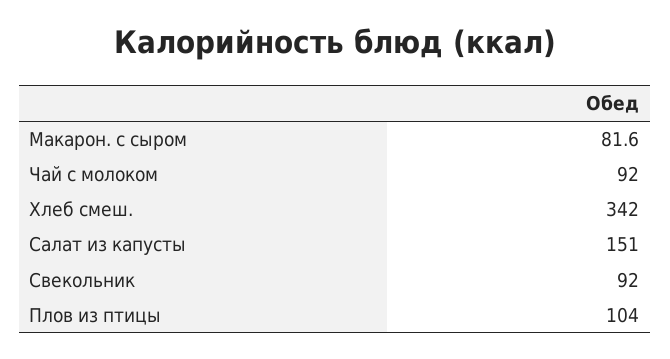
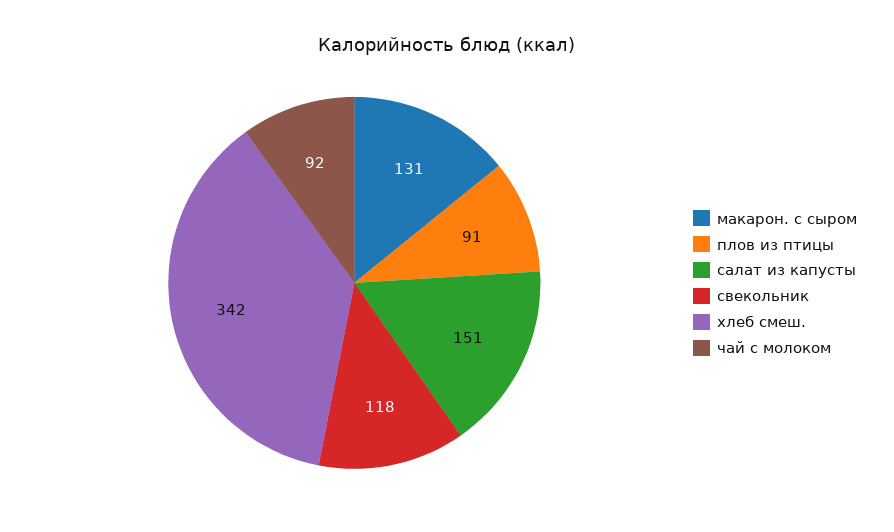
Макарон. с сыром: 81.6 -> 131
Свекольник: 92 -> 118
Плов из птицы: 104 -> 91

